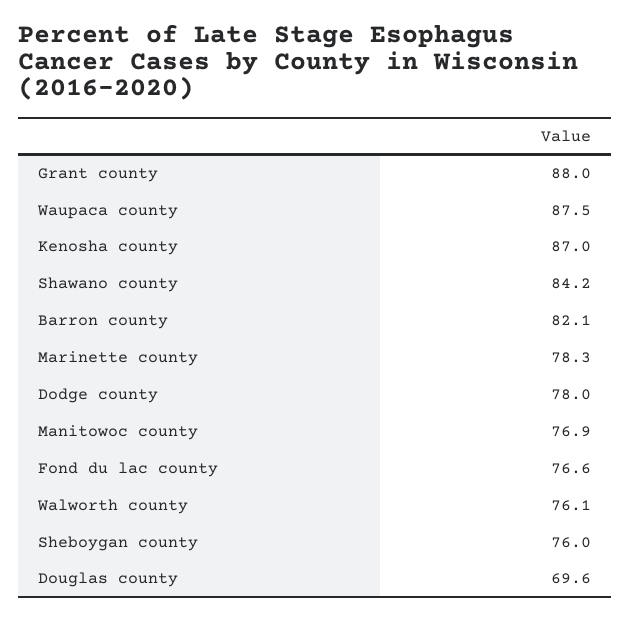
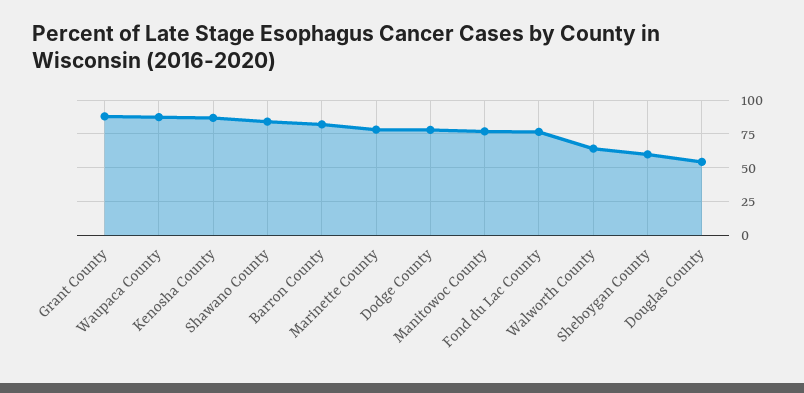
Walworth county: 76.1 -> 65
Sheboygan county: 76 -> 60
Douglas county: 69.6 -> 55

